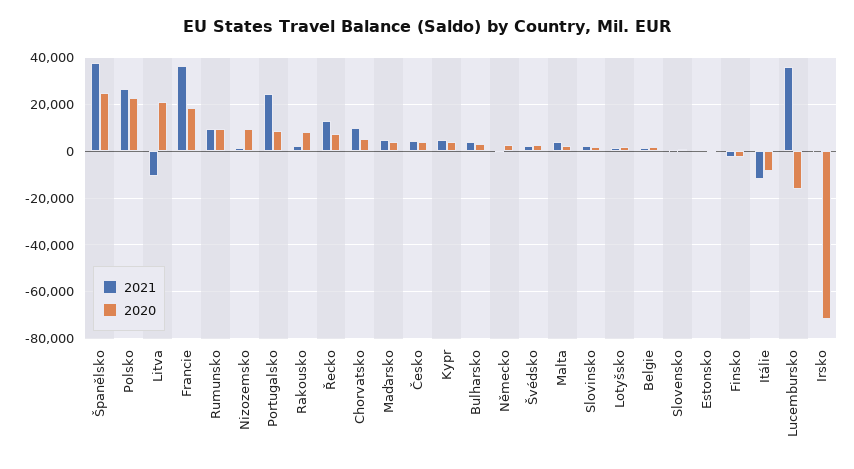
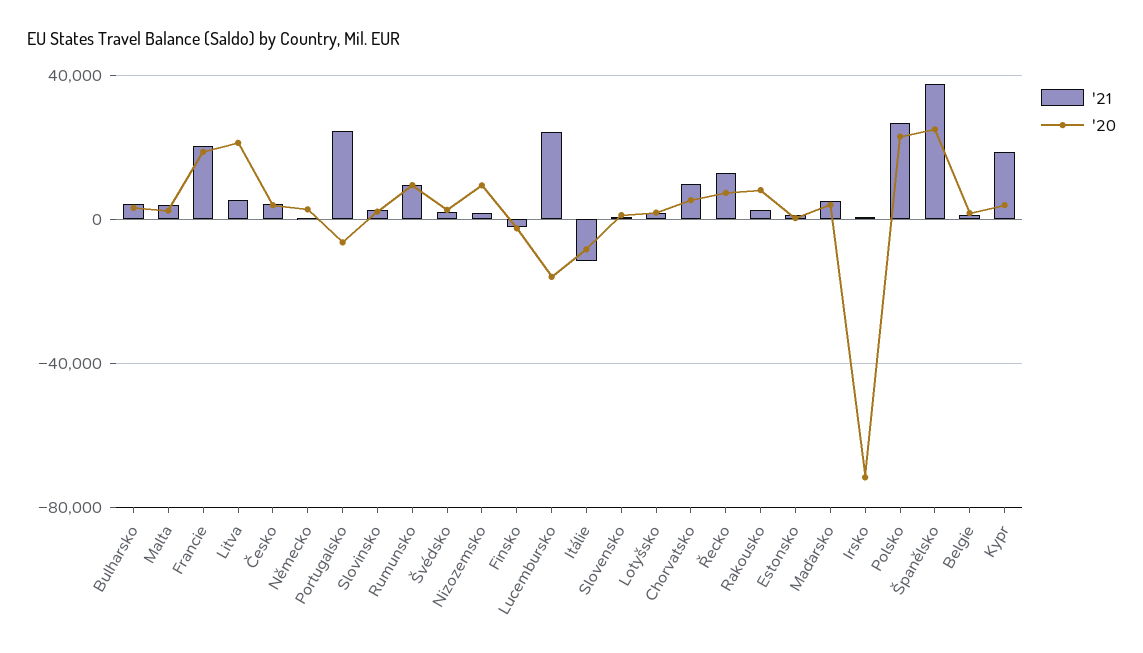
2021, Litva: -10000 -> 5000
2021, Francie: 35000 -> 20000
2020, Portugalsko: 10000 -> -5000
2021, Kypr: 5000 -> 20000
2021, Lucembursko: 35000 -> 25000

